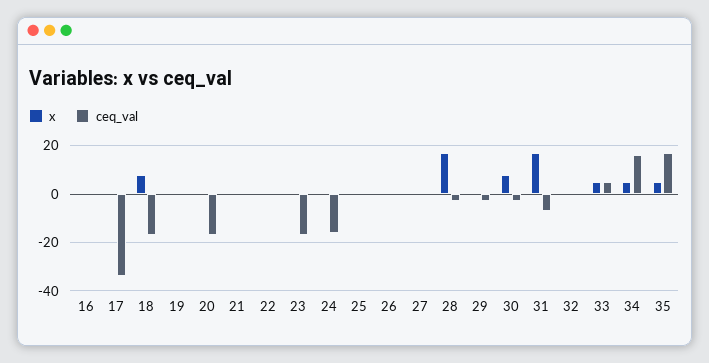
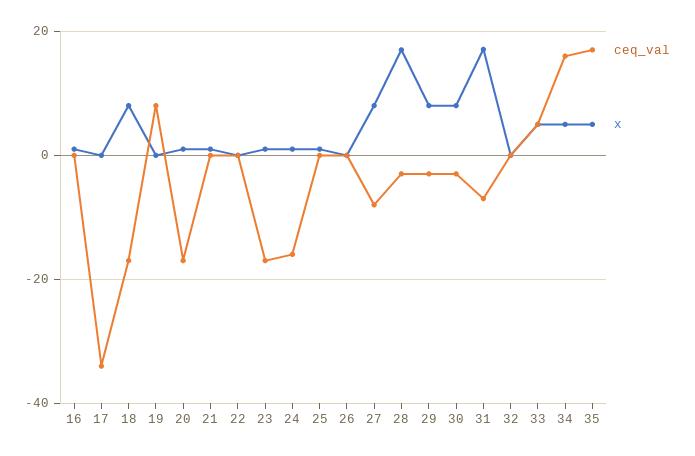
ceq_val, 19: 0 -> 8
x, 27: 0 -> 8
ceq_val, 27: 0 -> -8
x, 29: 0 -> 8

